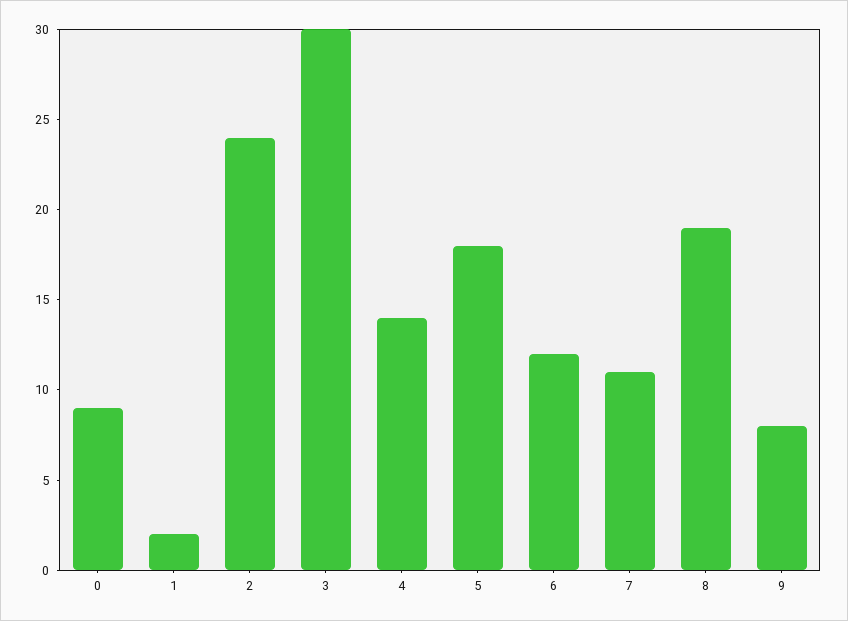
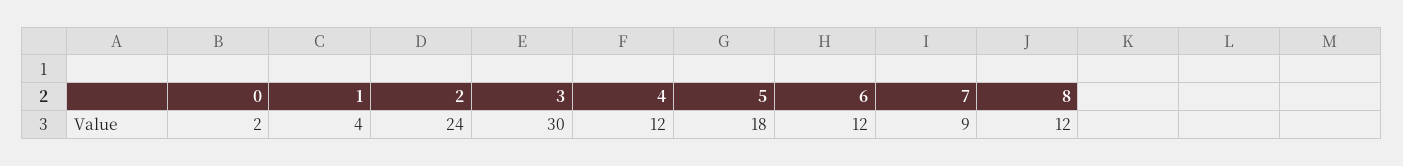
0: 9 -> 2
1: 2 -> 4
4: 14 -> 12
7: 11 -> 9
8: 19 -> 12
9: 8 -> none

